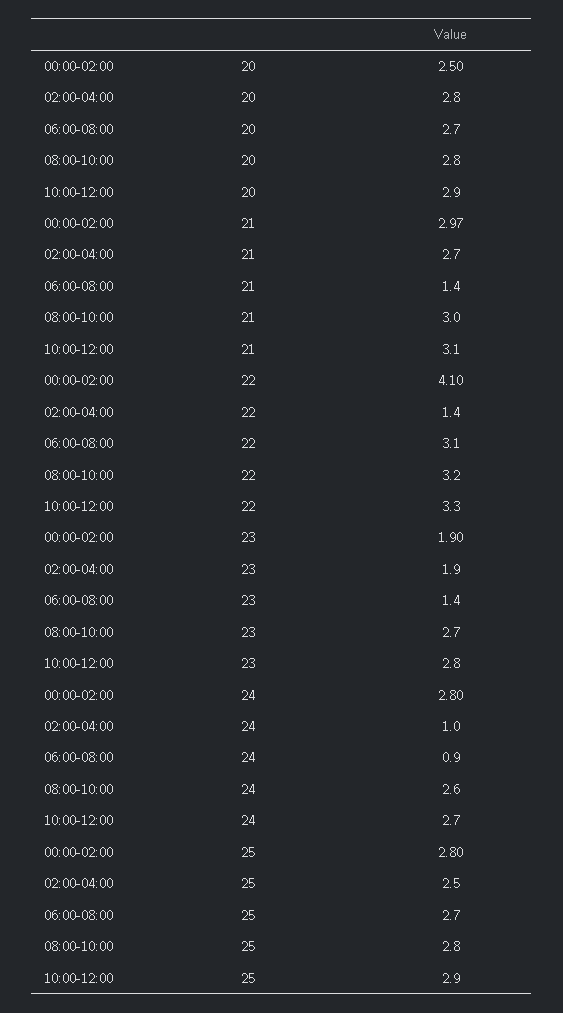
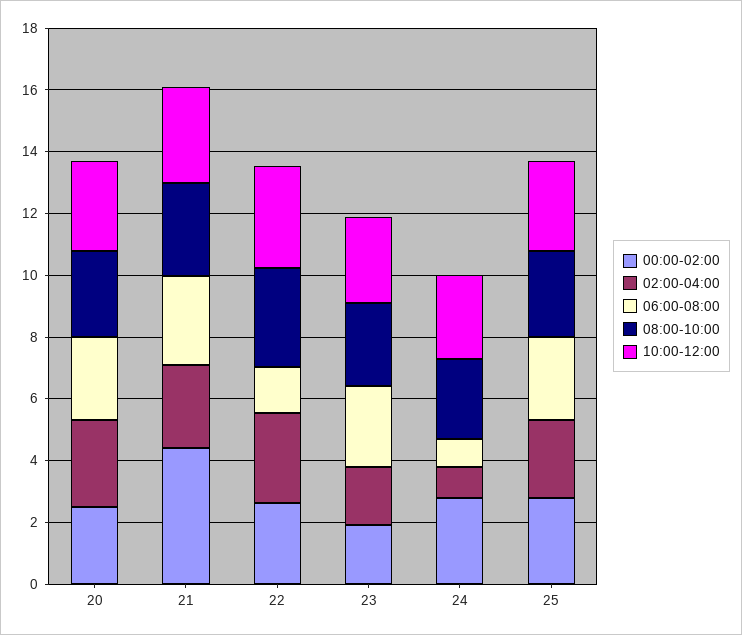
00:00-02:00, 21: 2.97 -> 4.5
06:00-08:00, 21: 1.4 -> 3
00:00-02:00, 22: 4.1 -> 2.5
02:00-04:00, 22: 1.4 -> 3
06:00-08:00, 22: 3.1 -> 1.5
06:00-08:00, 23: 1.4 -> 2.5

